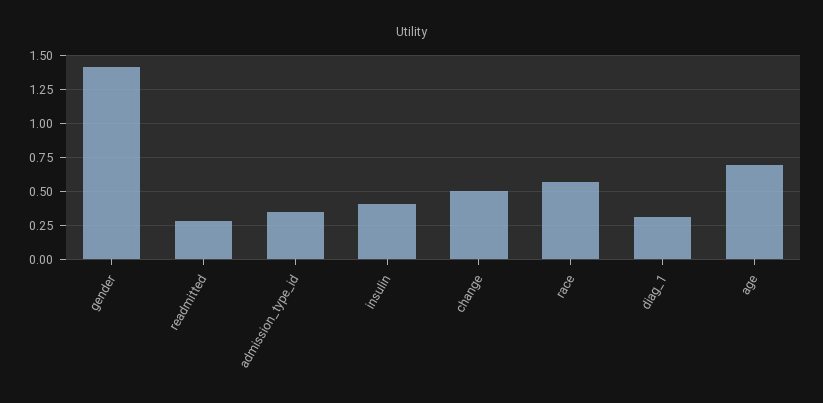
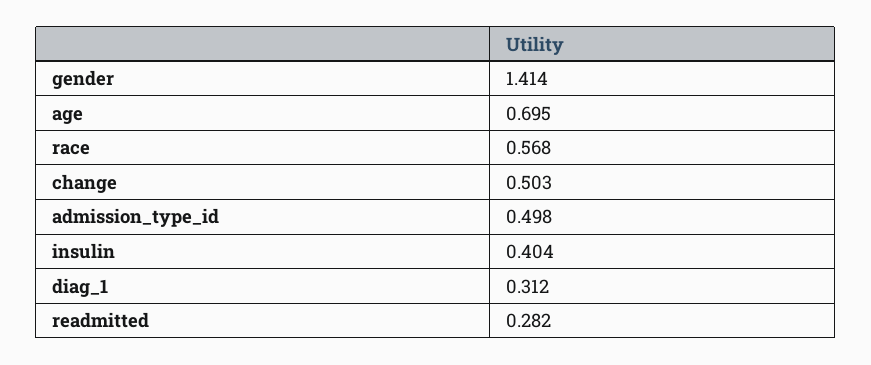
admission_type_id: 0.35 -> 0.498

